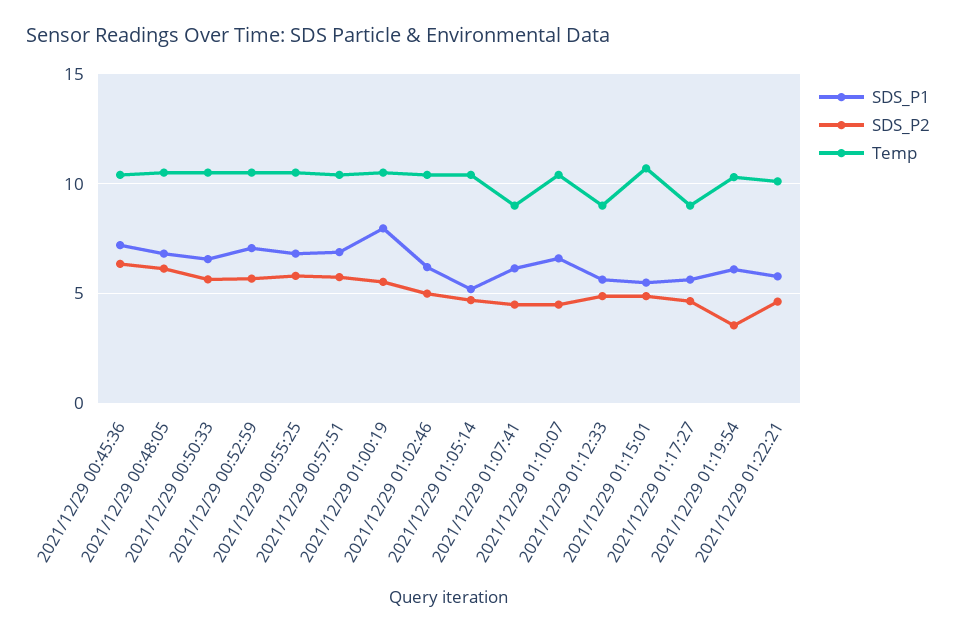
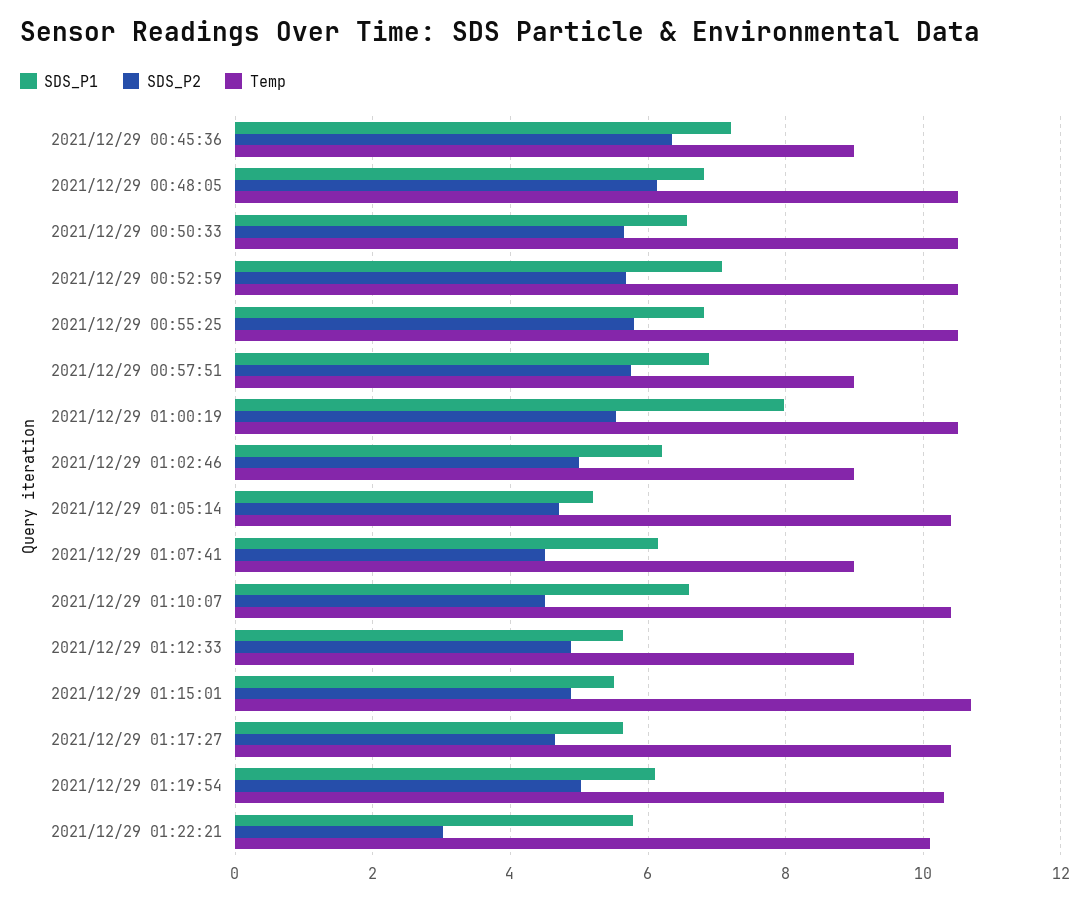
Temp, 2021/12/29 00:45:36: 10.5 -> 9
Temp, 2021/12/29 00:57:51: 10.5 -> 9
Temp, 2021/12/29 01:02:46: 10.5 -> 9
Temp, 2021/12/29 01:17:27: 9 -> 10.4
SDS_P2, 2021/12/29 01:19:54: 3.5 -> 5
SDS_P2, 2021/12/29 01:22:21: 4.5 -> 3

